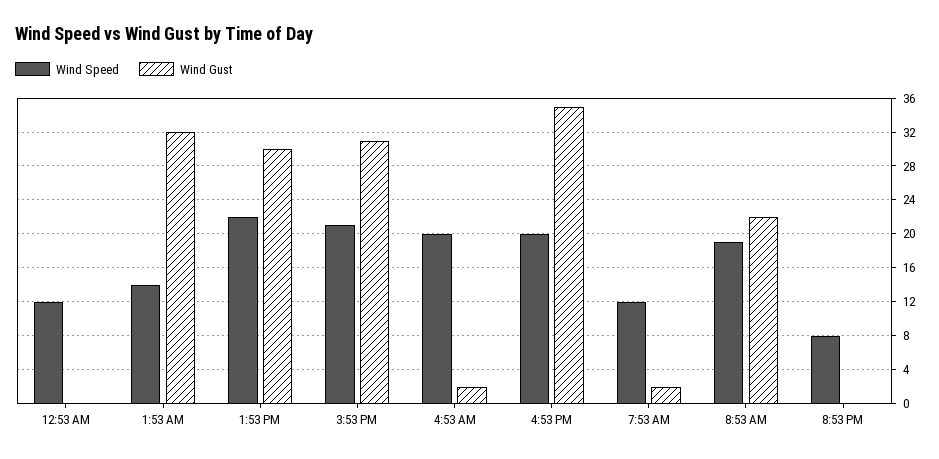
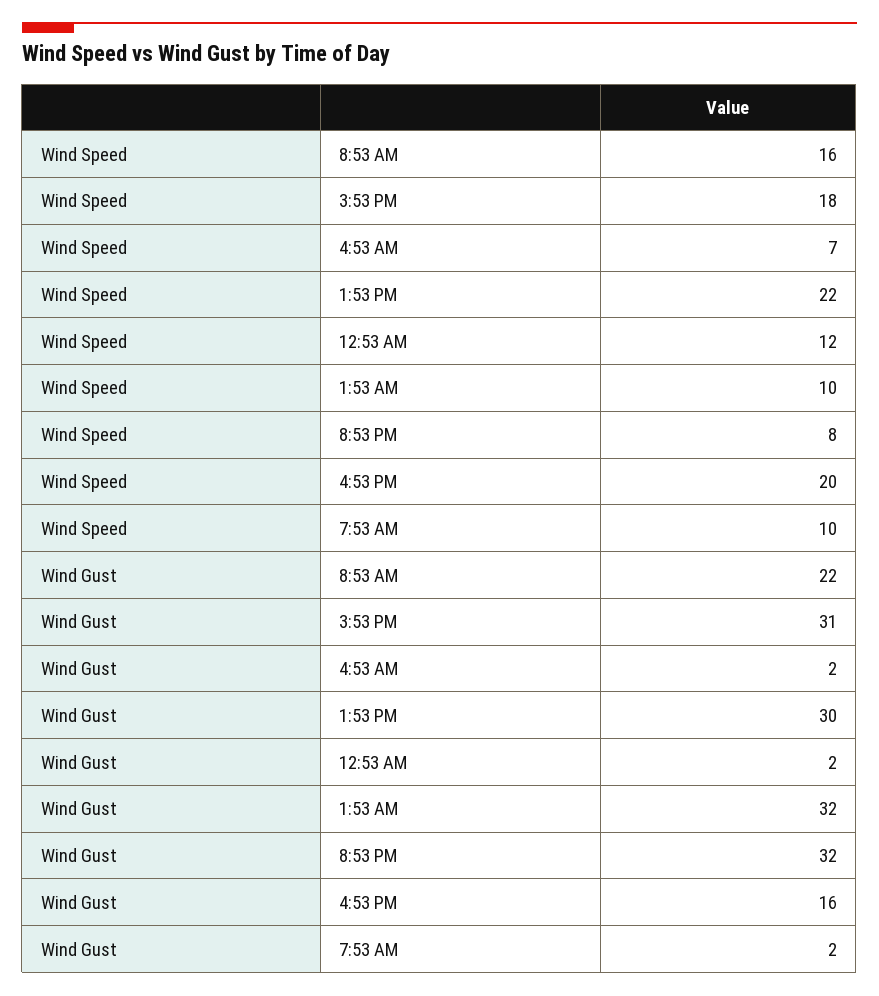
Wind Gust, 12:53 AM: 0 -> 2
Wind Speed, 1:53 AM: 14 -> 10
Wind Speed, 3:53 PM: 21 -> 18
Wind Speed, 4:53 AM: 20 -> 7
Wind Gust, 4:53 PM: 35 -> 16
Wind Speed, 7:53 AM: 12 -> 10
Wind Speed, 8:53 AM: 19 -> 16
Wind Gust, 8:53 PM: 0 -> 32

